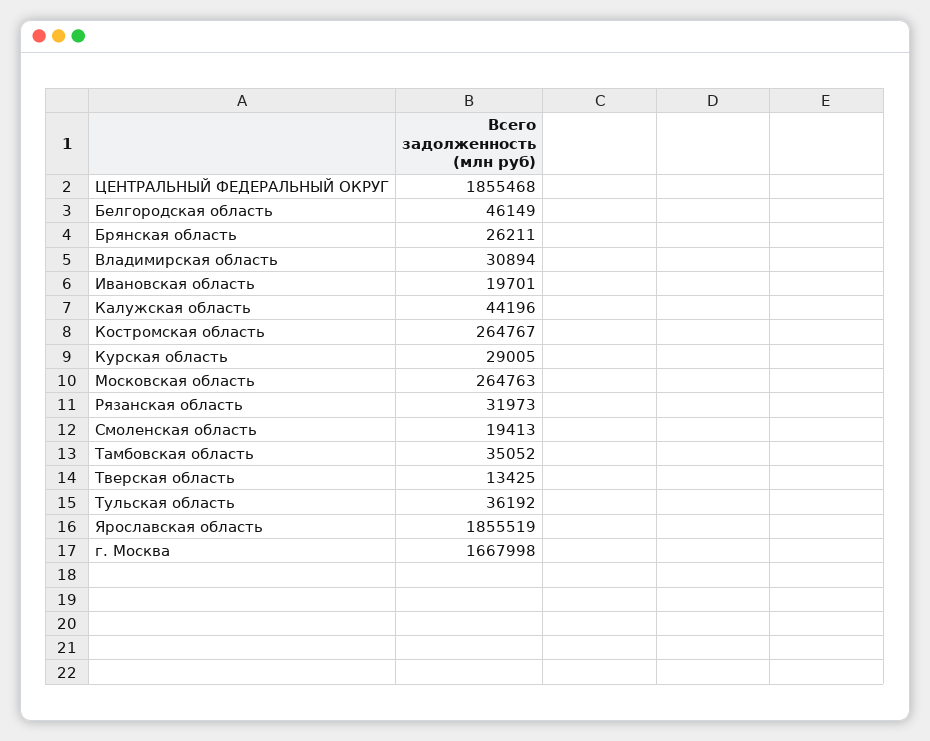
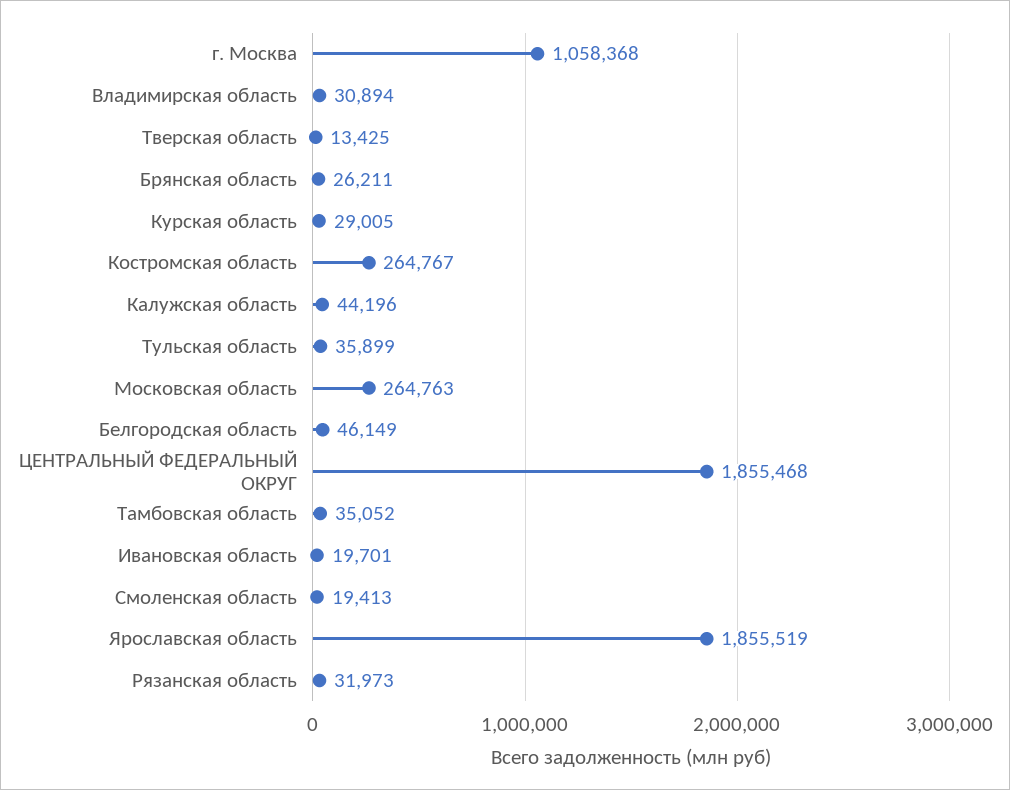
Тульская область: 36192 -> 35899
г. Москва: 1667998 -> 1058368

